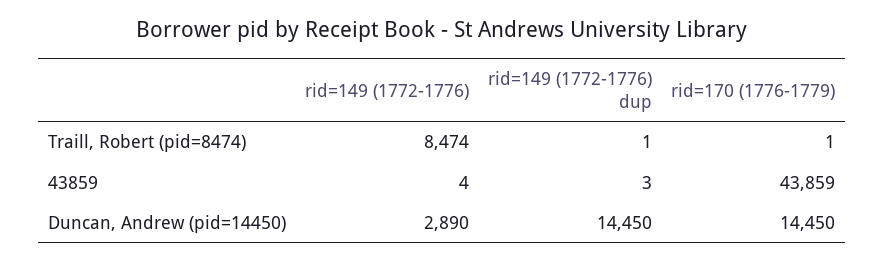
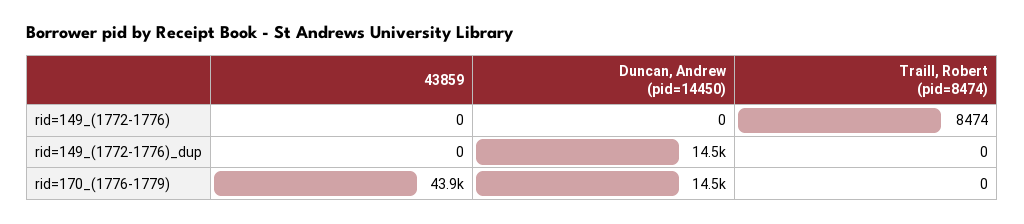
rid=149 (1772-1776) dup, Traill, Robert (pid=8474): 1 -> 0
rid=170 (1776-1779), Traill, Robert (pid=8474): 1 -> 0
rid=149 (1772-1776), 43859: 4 -> 0
rid=149 (1772-1776) dup, 43859: 3 -> 0
rid=149 (1772-1776), Duncan, Andrew (pid=14450): 2890 -> 0

